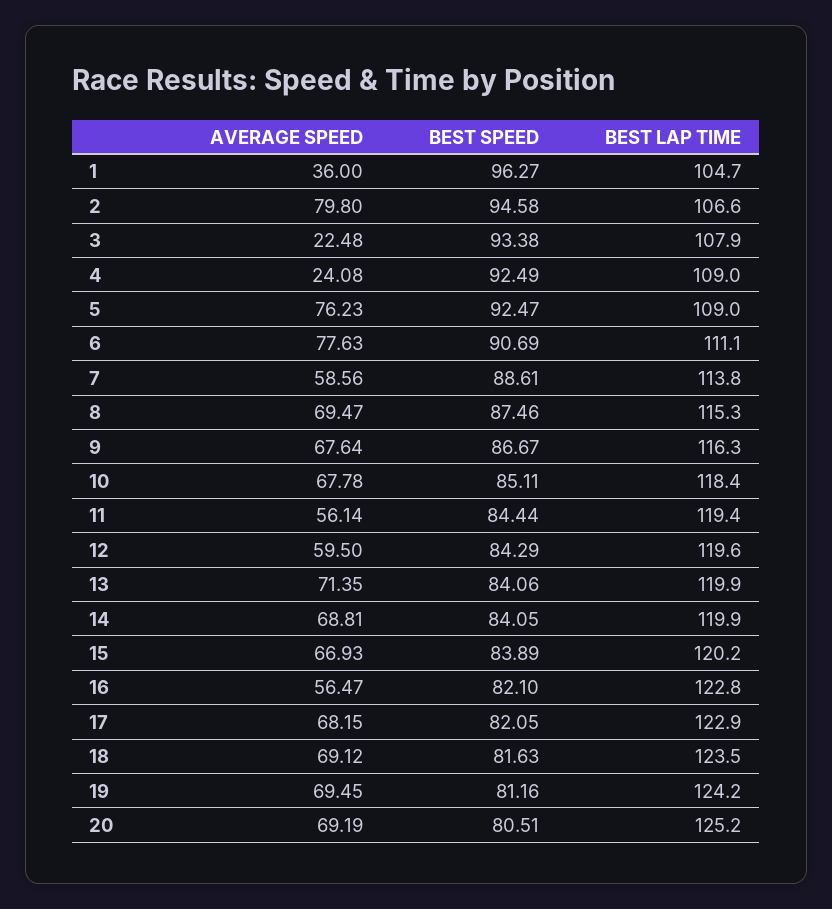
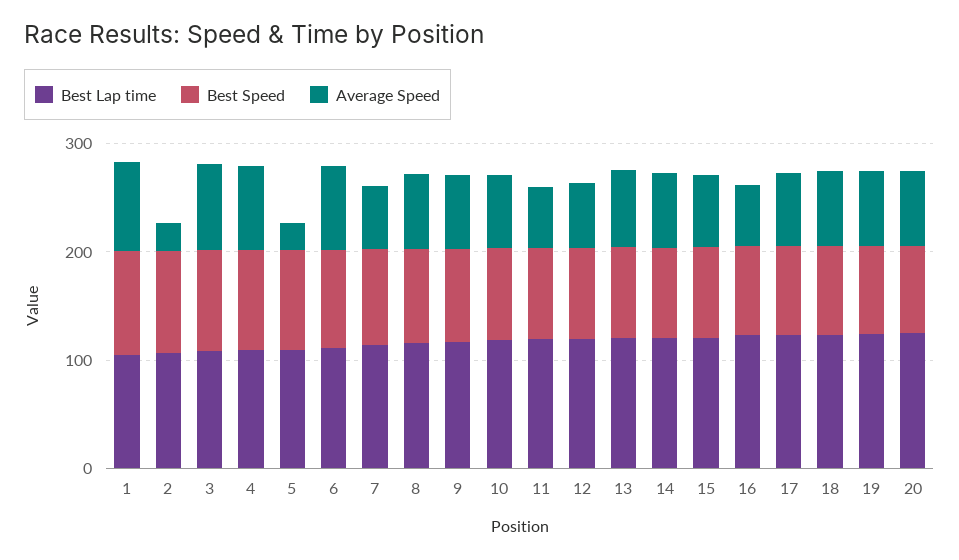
AVERAGE SPEED, 1: 36 -> 80
AVERAGE SPEED, 2: 79.8 -> 20
AVERAGE SPEED, 3: 22.48 -> 80
AVERAGE SPEED, 4: 24.08 -> 80
AVERAGE SPEED, 5: 76.23 -> 20

